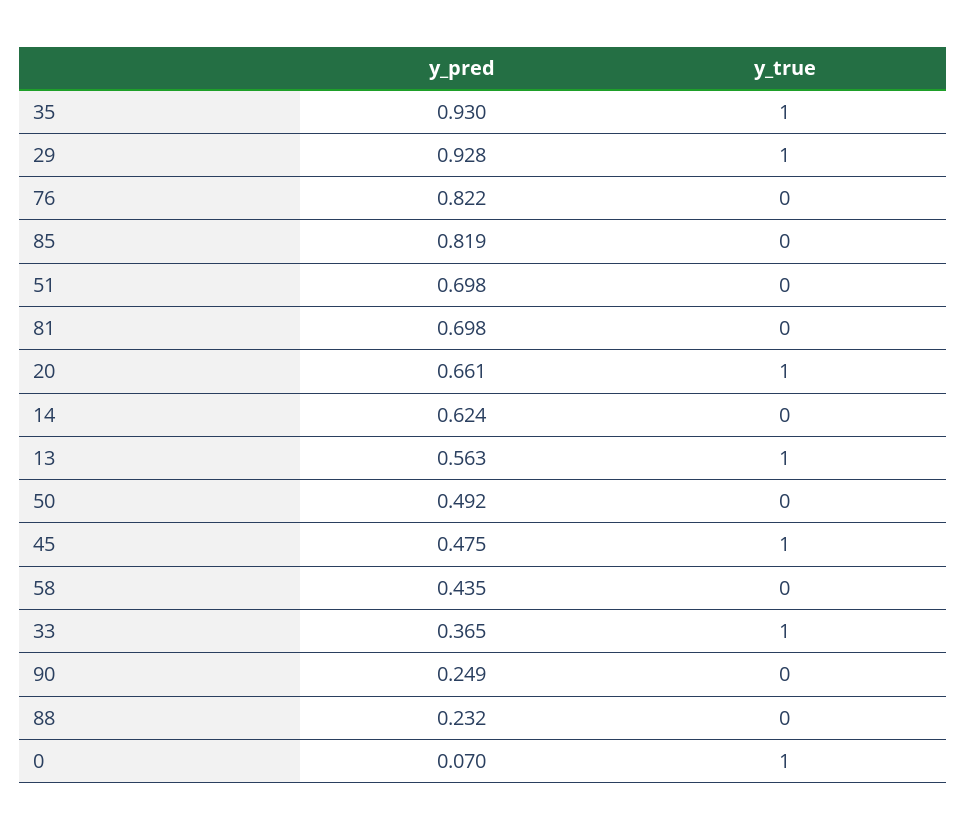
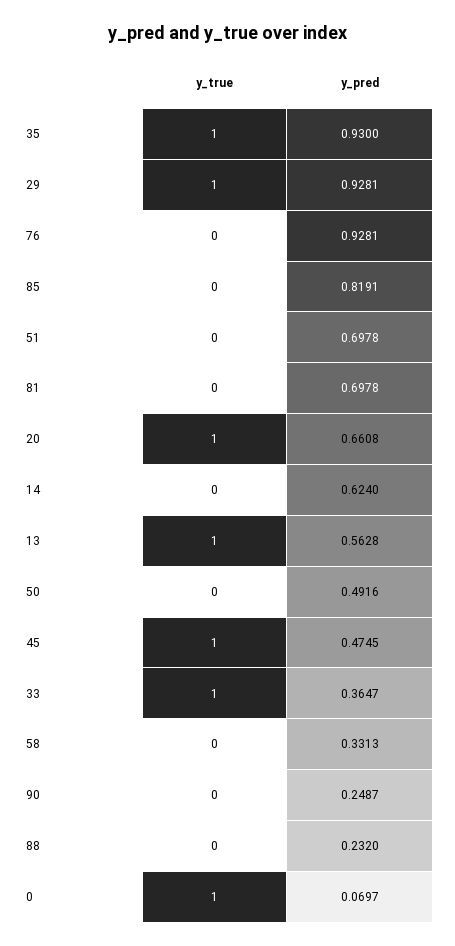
y_pred, 76: 0.822 -> 0.9281
y_pred, 58: 0.435 -> 0.3313

